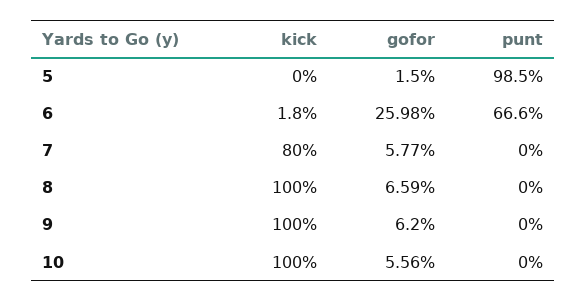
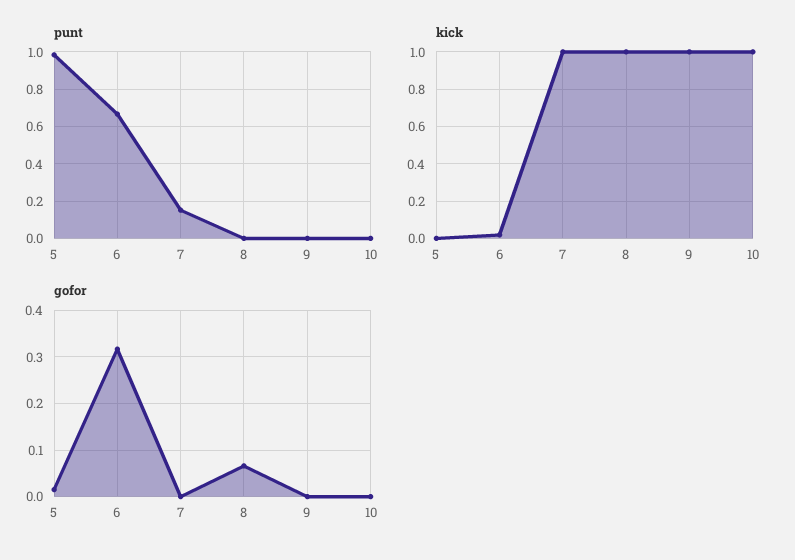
gofor, 6: 0.2598 -> 0.32
kick, 7: 0.8 -> 1
gofor, 7: 0.0577 -> 0
punt, 7: 0 -> 0.15
gofor, 9: 0.062 -> 0
gofor, 10: 0.0556 -> 0

